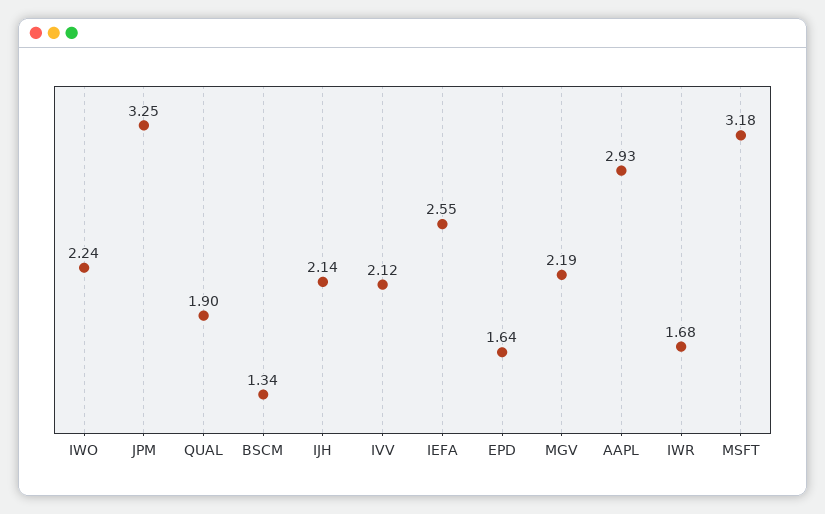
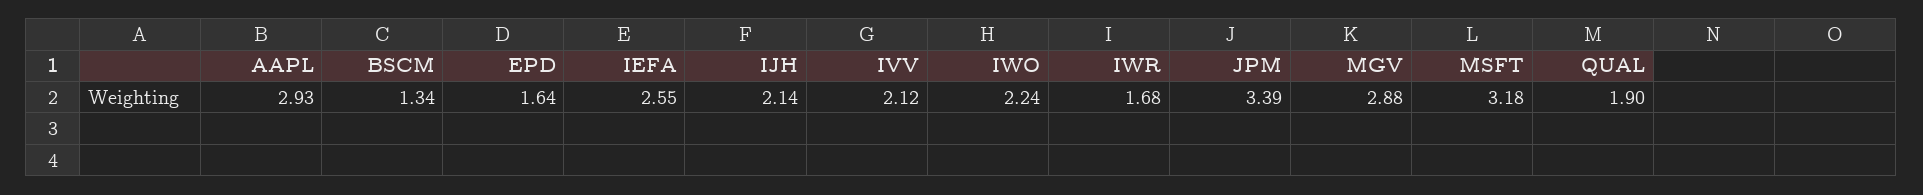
JPM: 3.25 -> 3.39
MGV: 2.19 -> 2.88

